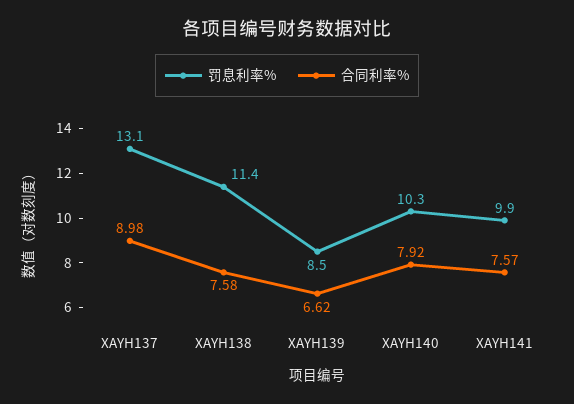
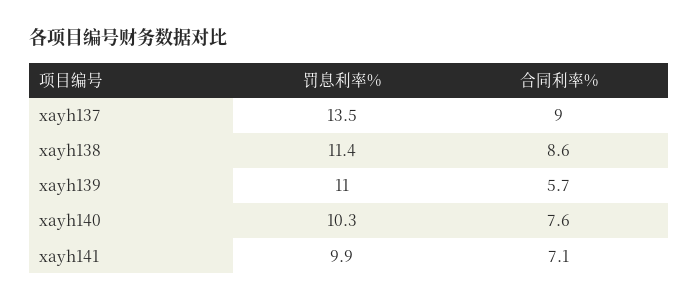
罚息利率%, XAYH137: 13.1 -> 13.5
合同利率%, XAYH138: 7.58 -> 8.6
罚息利率%, XAYH139: 8.5 -> 11
合同利率%, XAYH139: 6.62 -> 5.7
合同利率%, XAYH140: 7.92 -> 7.6
合同利率%, XAYH141: 7.57 -> 7.1

